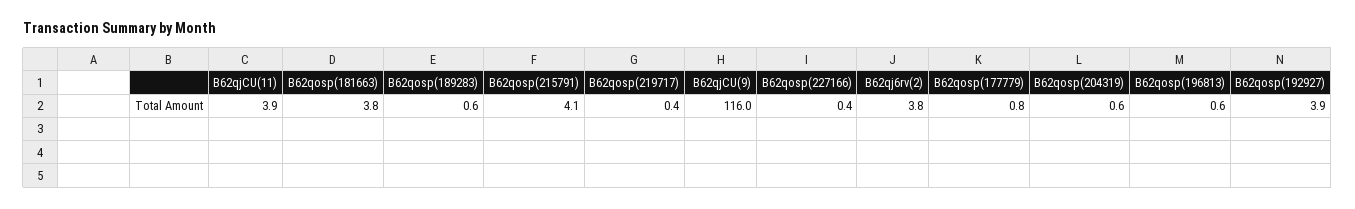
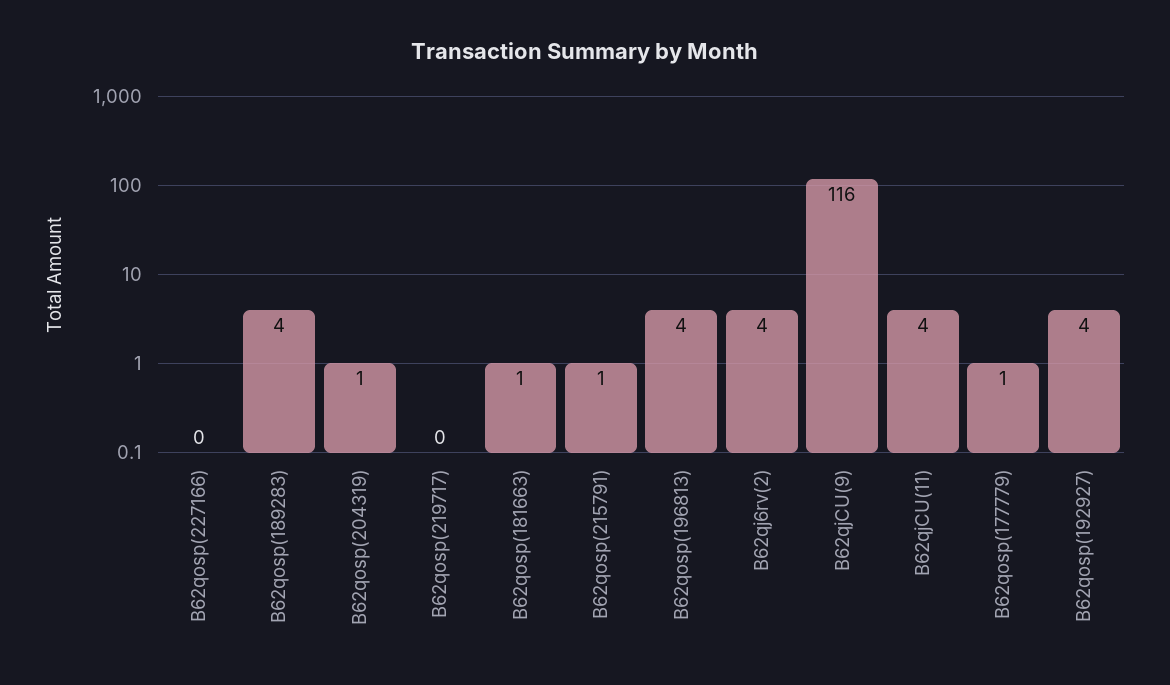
B62qosp(181663): 3.8 -> 1
B62qosp(189283): 0.6 -> 4
B62qosp(215791): 4.1 -> 1
B62qosp(196813): 0.6 -> 4

